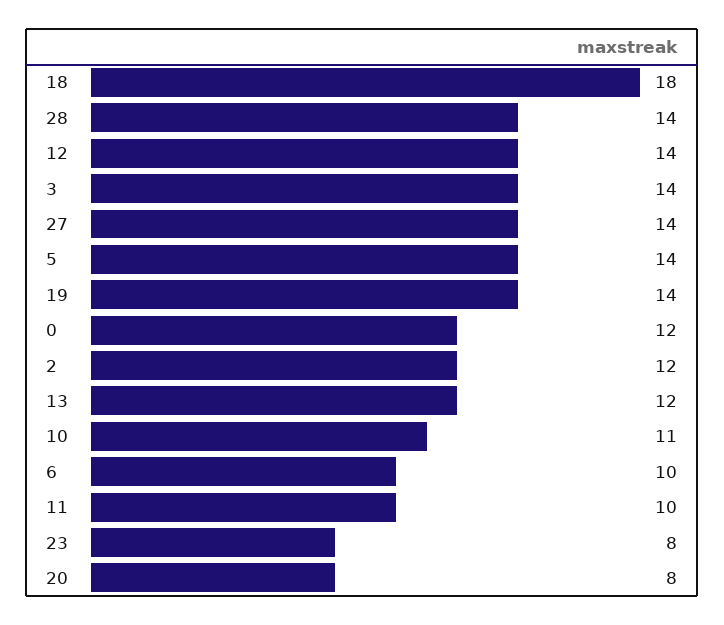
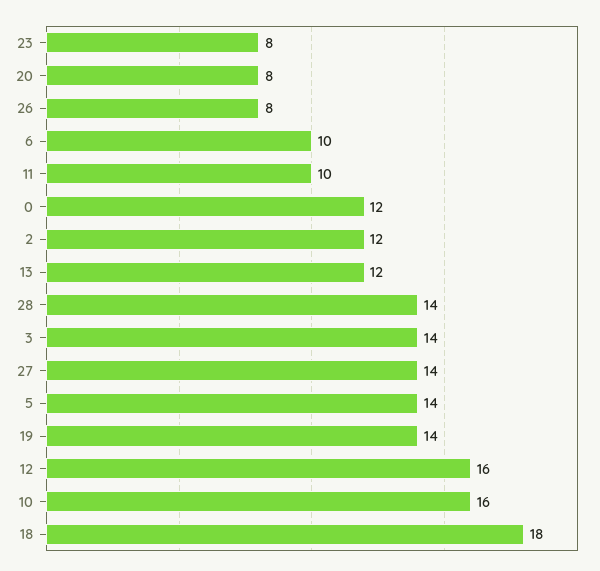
12: 14 -> 16
10: 11 -> 16
26: none -> 8

